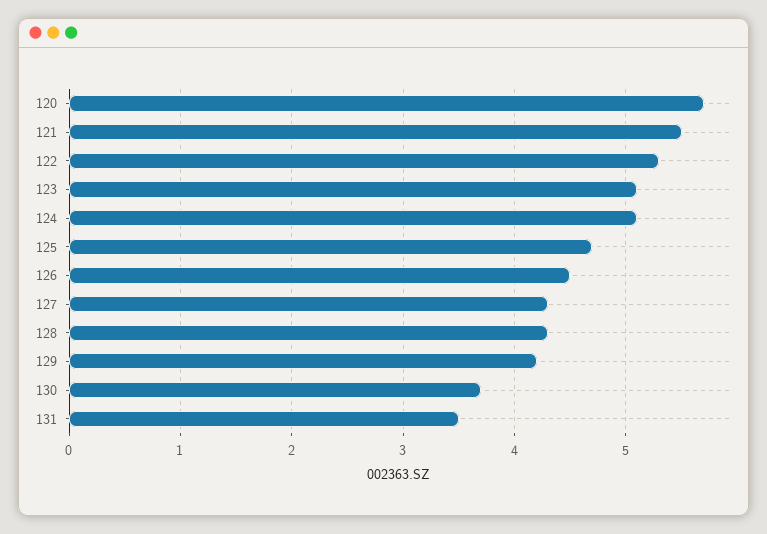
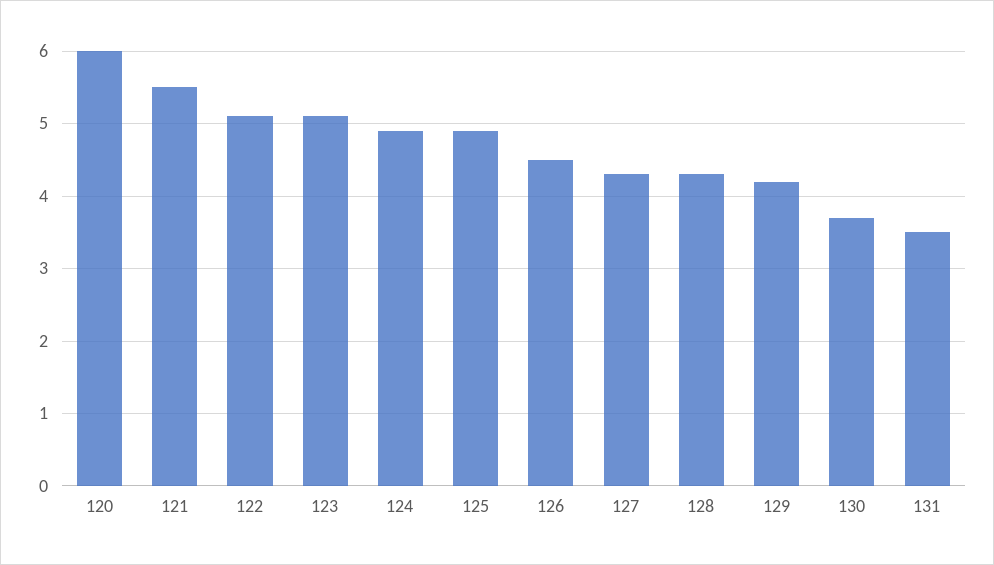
120: 5.7 -> 6
122: 5.3 -> 5.1
124: 5.1 -> 4.9
125: 4.7 -> 4.9

